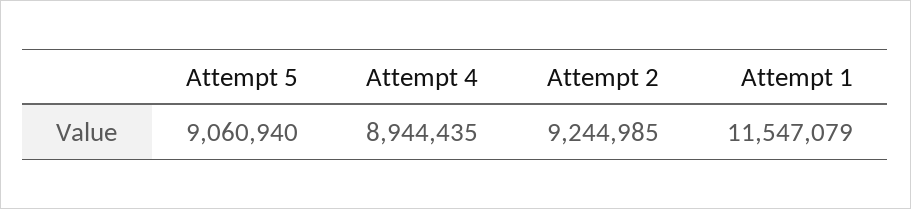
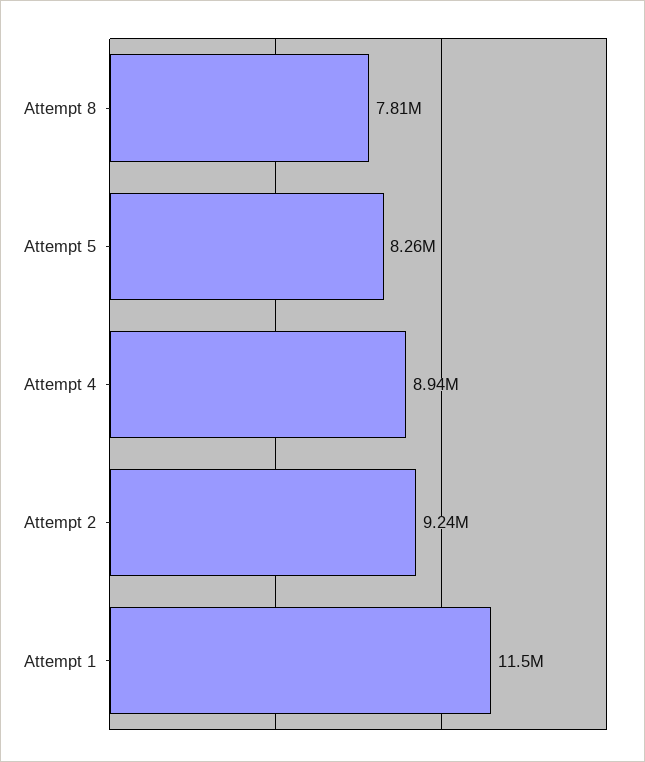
Attempt 5: 9060940 -> 8260000
Attempt 8: none -> 7810000

